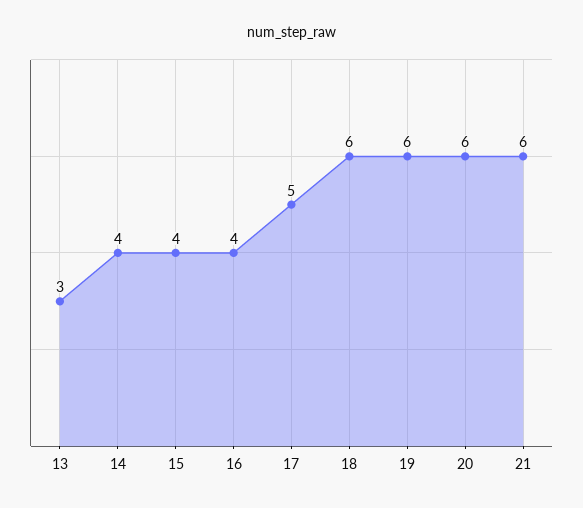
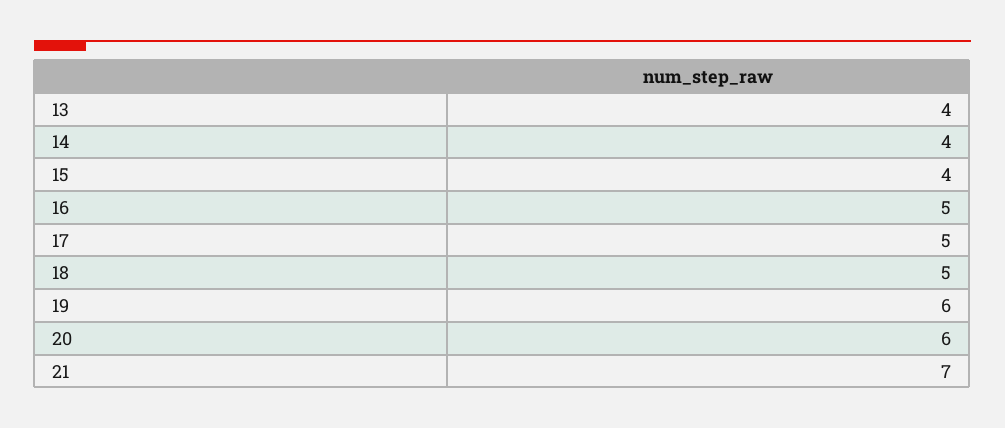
13: 3 -> 4
16: 4 -> 5
18: 6 -> 5
21: 6 -> 7

